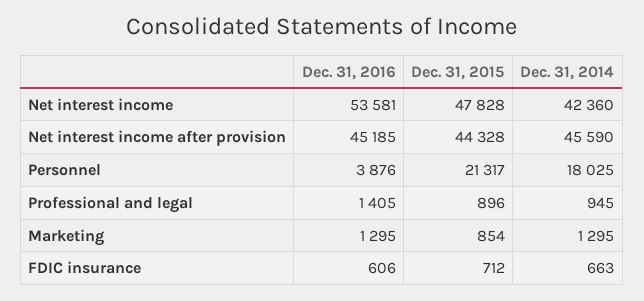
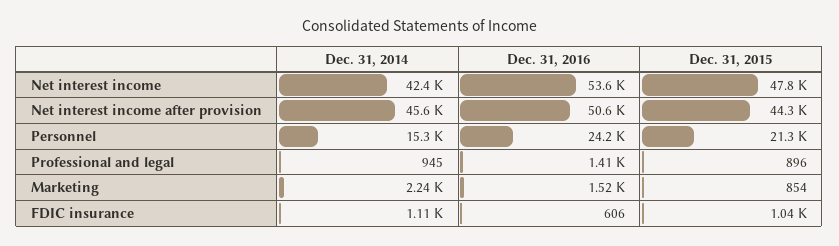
Dec. 31, 2016, Net interest income after provision: 45185 -> 50600
Dec. 31, 2016, Personnel: 3876 -> 24200
Dec. 31, 2014, Personnel: 18025 -> 15300
Dec. 31, 2016, Marketing: 1295 -> 1520
Dec. 31, 2014, Marketing: 1295 -> 2240
Dec. 31, 2015, FDIC insurance: 712 -> 1040
Dec. 31, 2014, FDIC insurance: 663 -> 1110

